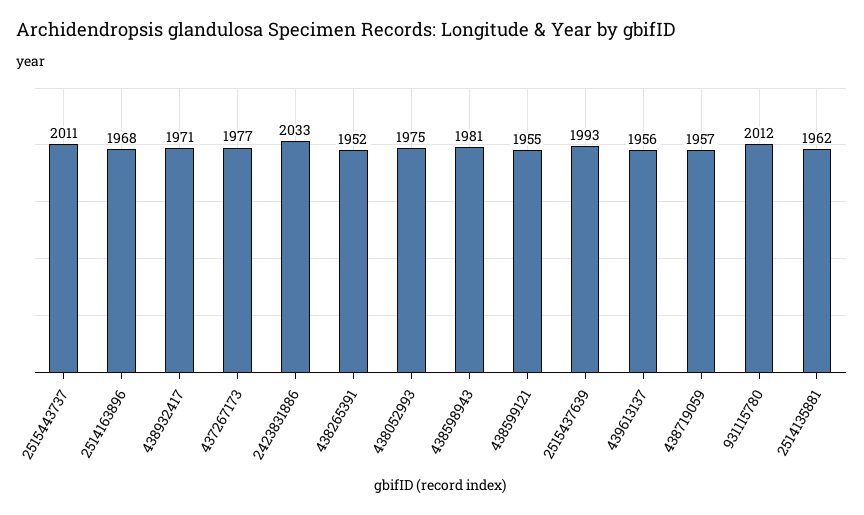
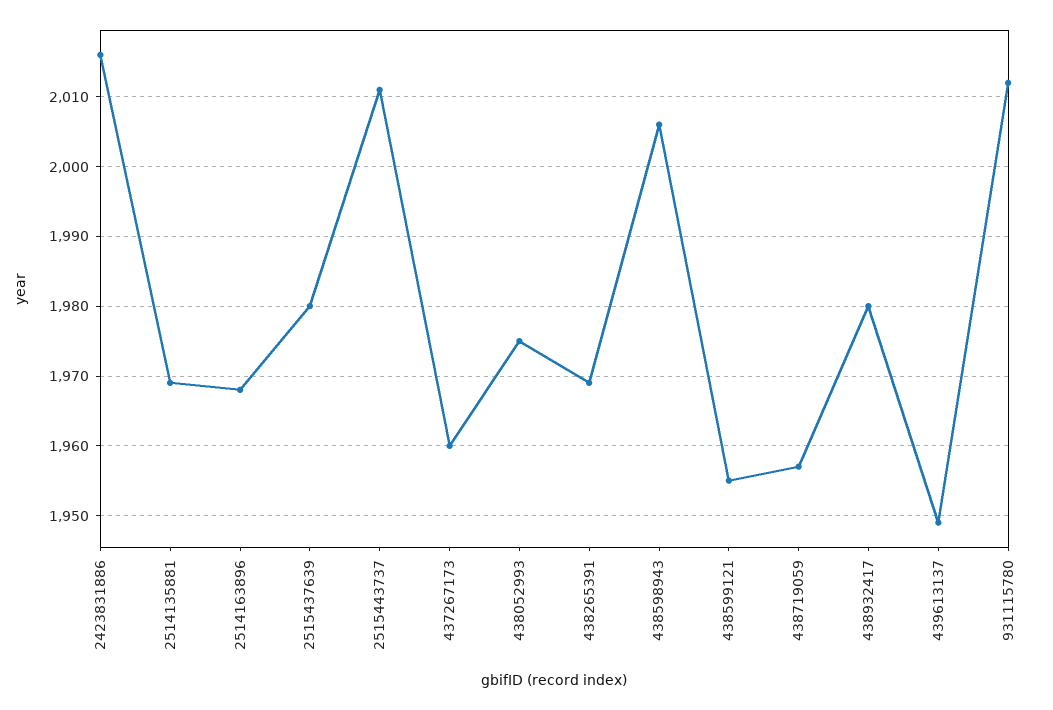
438932417: 1971 -> 1980
437267173: 1977 -> 1960
2423831886: 2033 -> 2016
438265391: 1952 -> 1969
438598943: 1981 -> 2006
2515437639: 1993 -> 1980
439613137: 1956 -> 1949
2514135881: 1962 -> 1969

